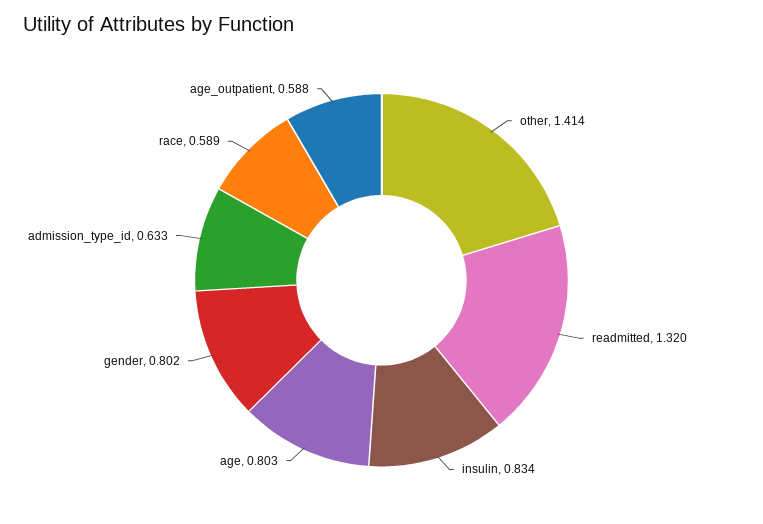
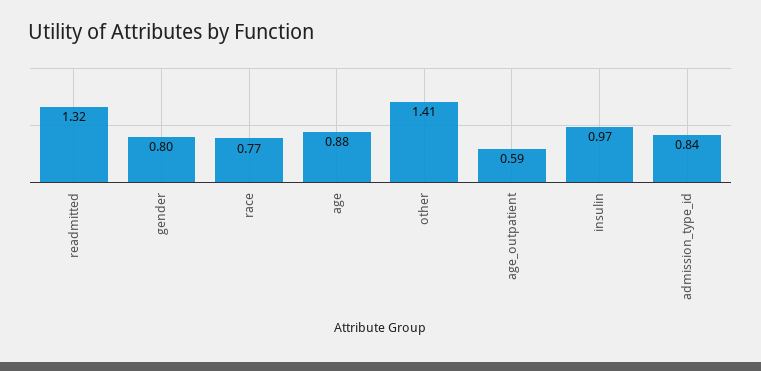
insulin: 0.834 -> 0.97
age: 0.803 -> 0.88
admission_type_id: 0.633 -> 0.84
race: 0.589 -> 0.77

